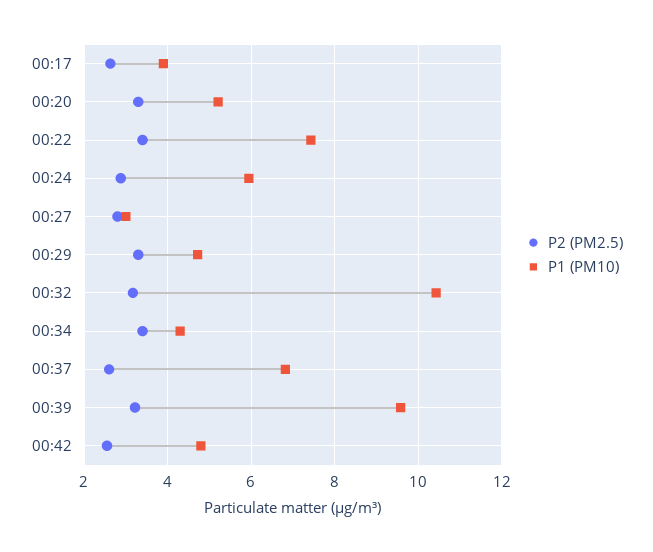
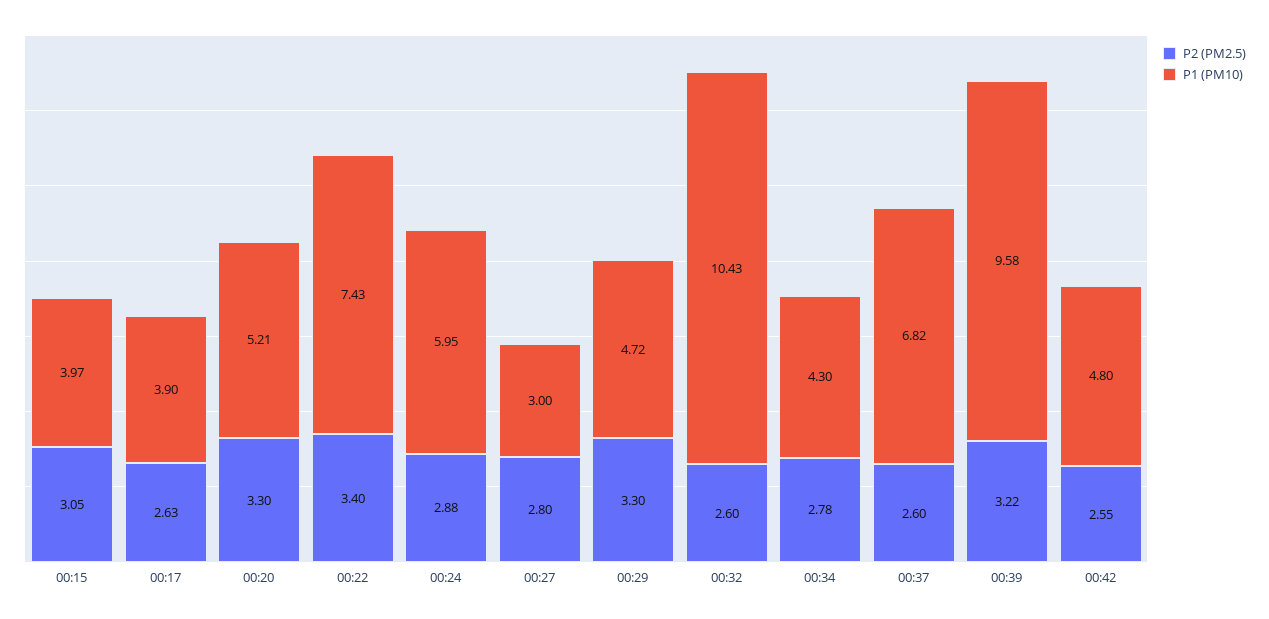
P2 (PM2.5), 00:32: 3.2 -> 2.6
P2 (PM2.5), 00:34: 3.4 -> 2.78
P2 (PM2.5), 00:15: none -> 3.05
P1 (PM10), 00:15: none -> 3.97

